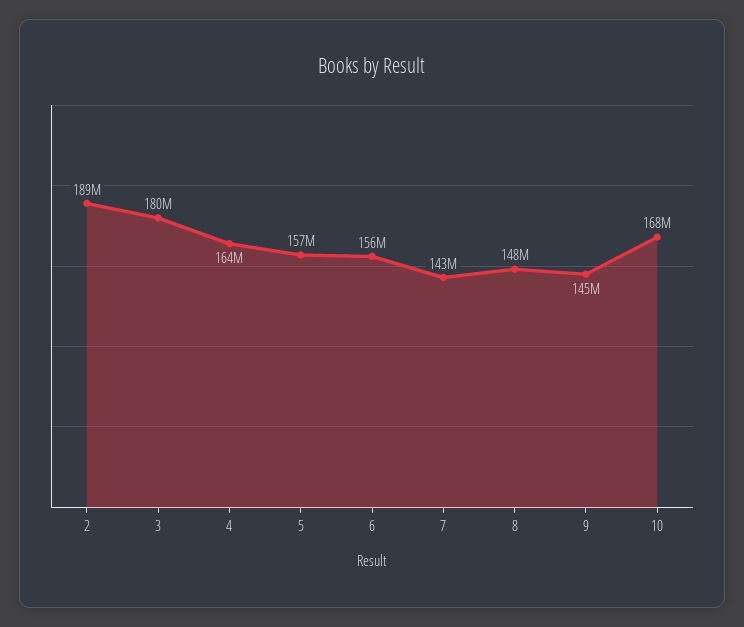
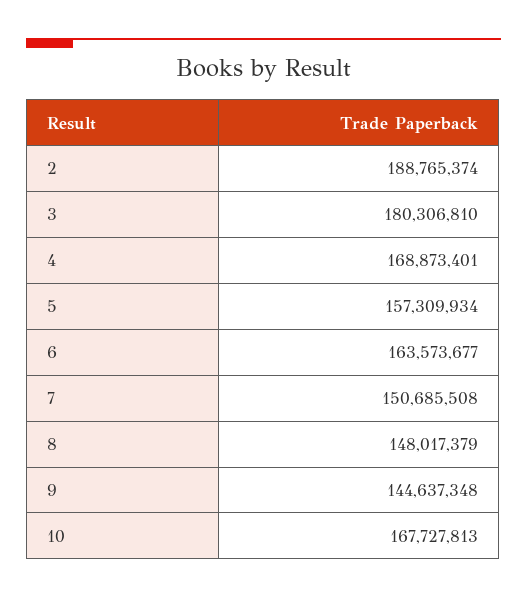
4: 164000000 -> 168873401
6: 156000000 -> 163573677
7: 143000000 -> 150685508

